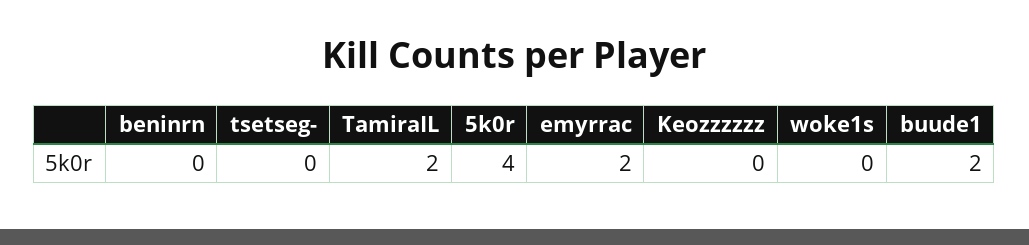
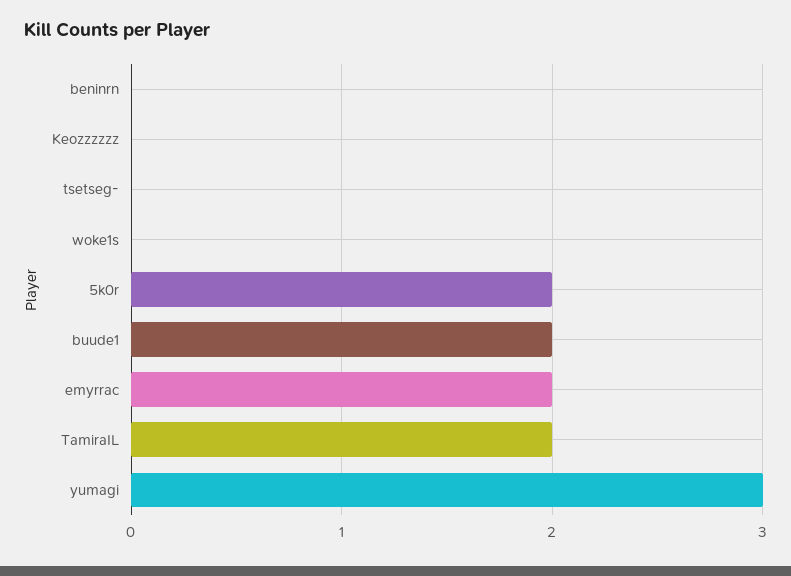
5k0r: 4 -> 2
yumagi: none -> 3

